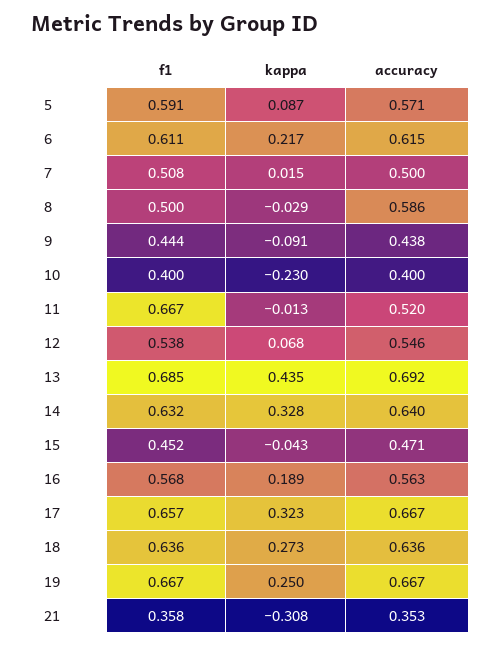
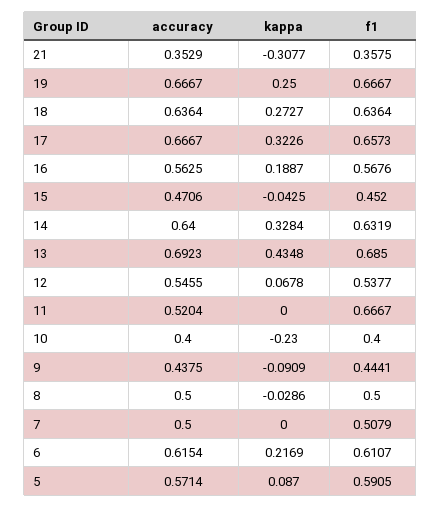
kappa, 7: 0.015 -> 0
accuracy, 8: 0.586 -> 0.5
kappa, 11: -0.013 -> 0

